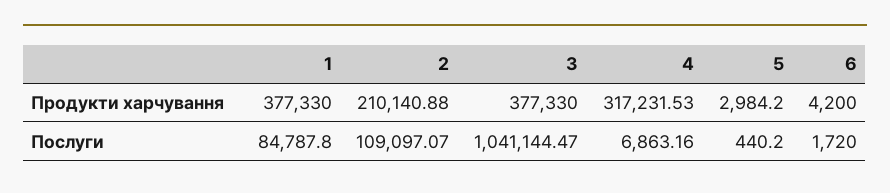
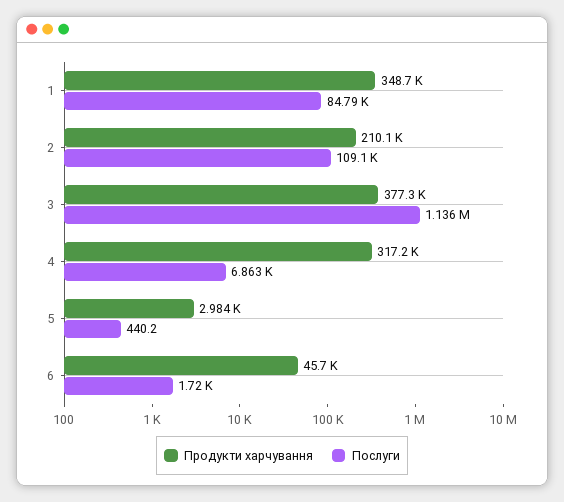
Продукти харчування, 1: 377330 -> 348700
Продукти харчування, 6: 4200 -> 45700
Послуги, 3: 1041144.47 -> 1136000

